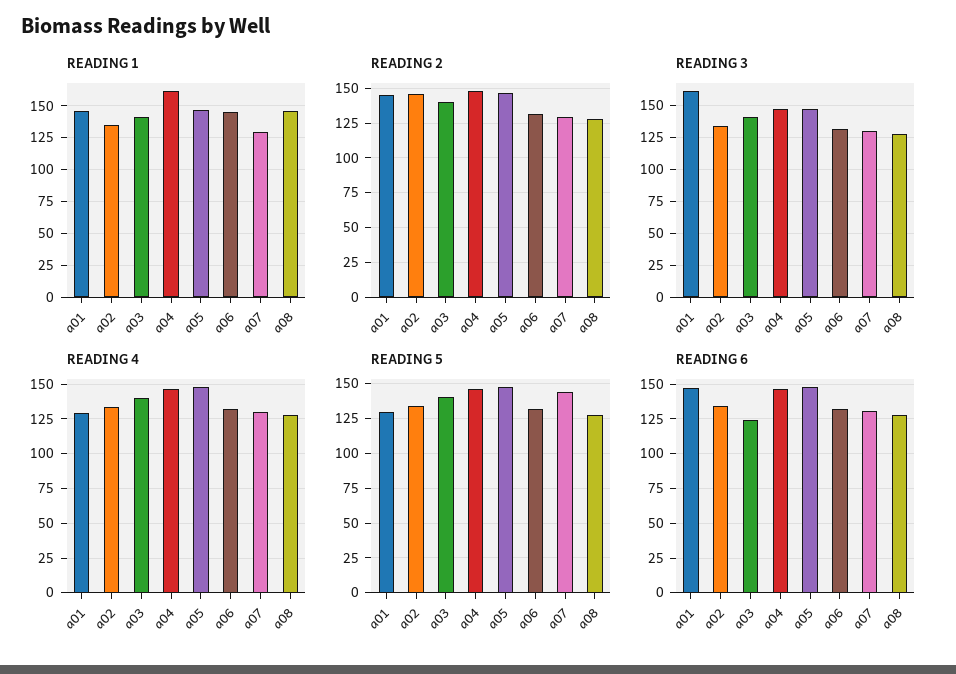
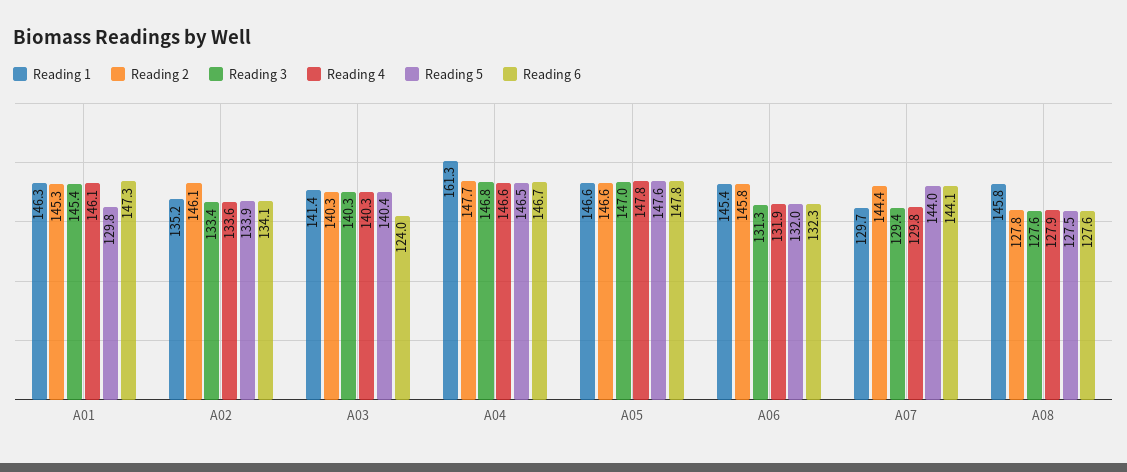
READING 2, a06: 130 -> 145.8
READING 2, a07: 130 -> 144.4
READING 3, a01: 160 -> 145.4
READING 4, a01: 130 -> 146.1
READING 6, a07: 130 -> 144.1

